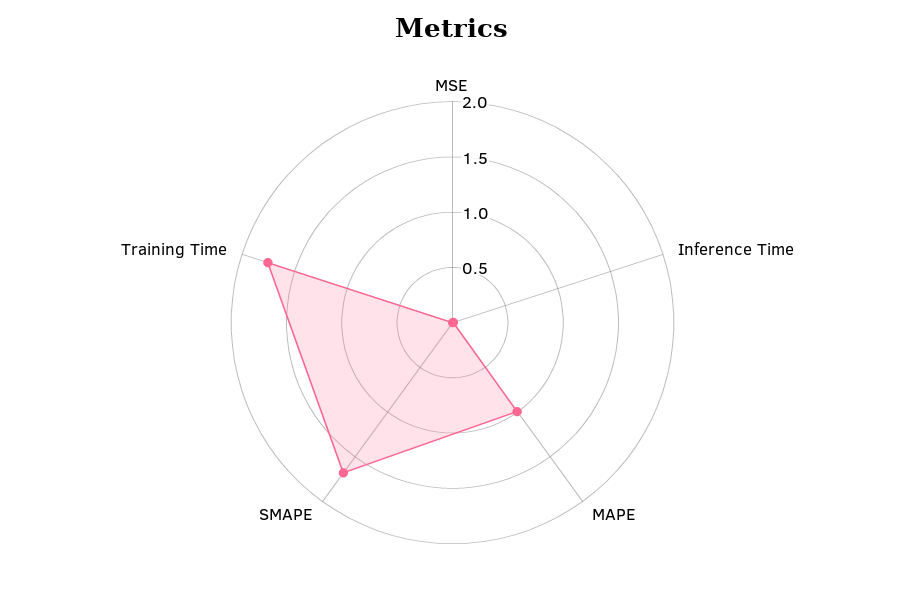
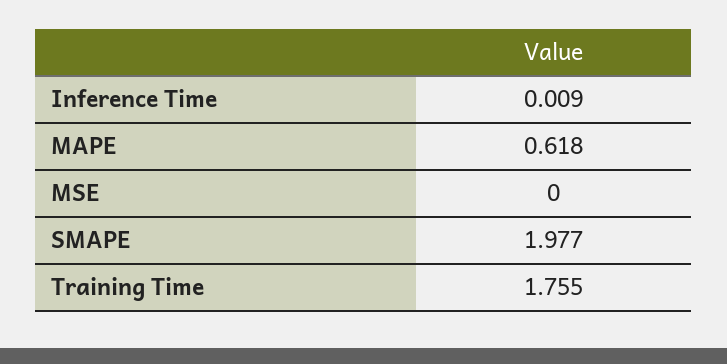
MAPE: 1 -> 0.618
SMAPE: 1.7 -> 1.977

